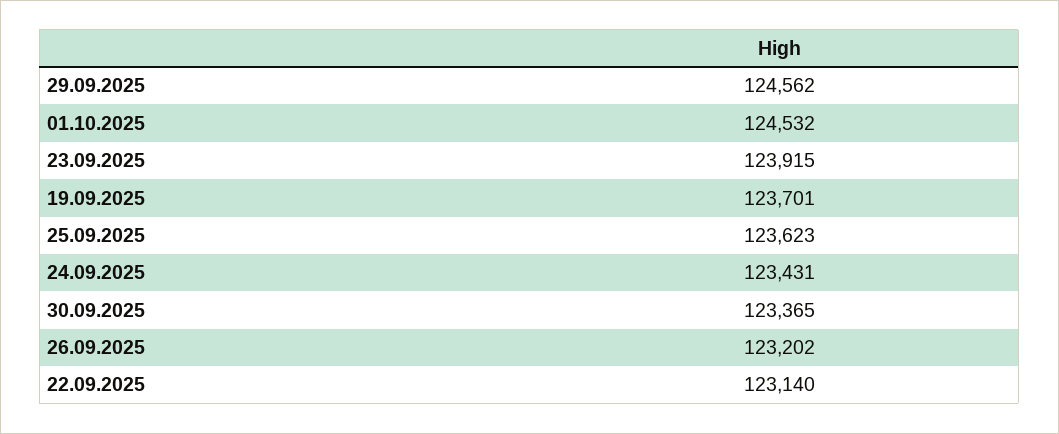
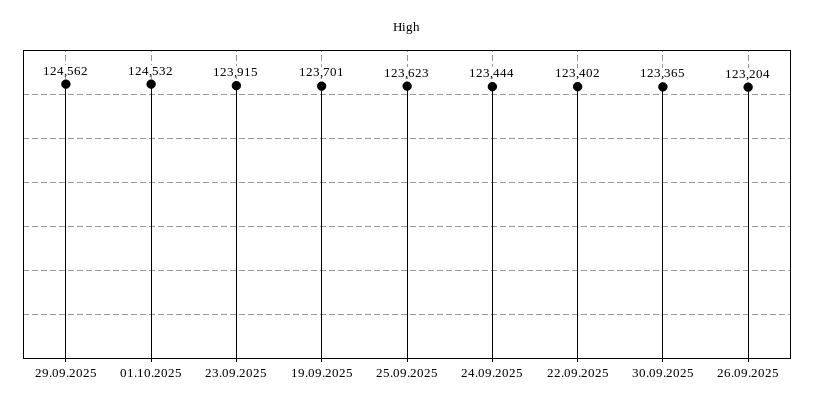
24.09.2025: 123431 -> 123444
26.09.2025: 123202 -> 123204
22.09.2025: 123140 -> 123402

